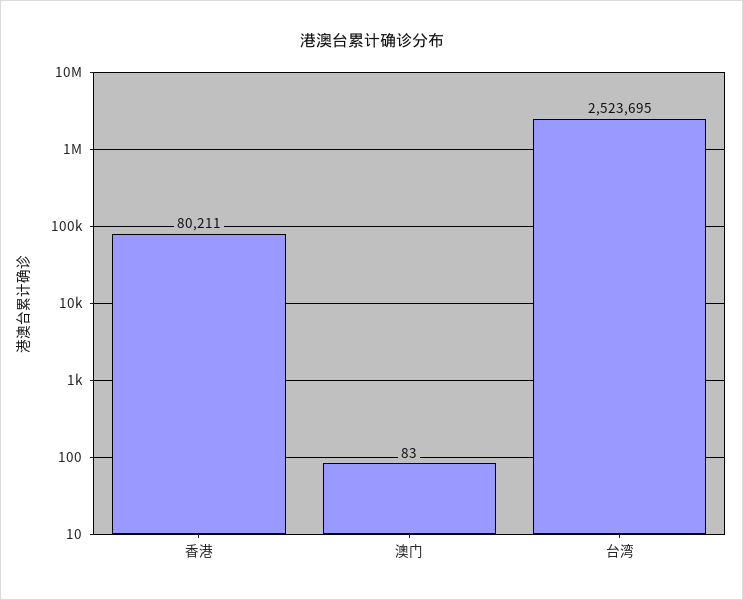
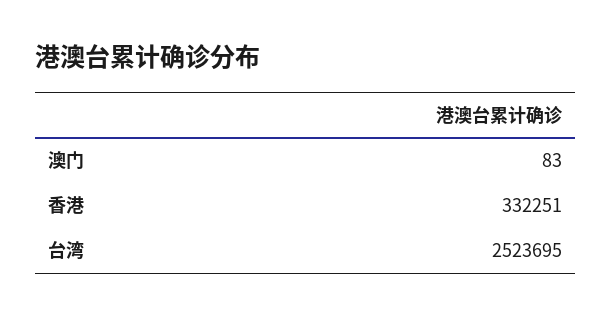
香港: 80211 -> 332251

